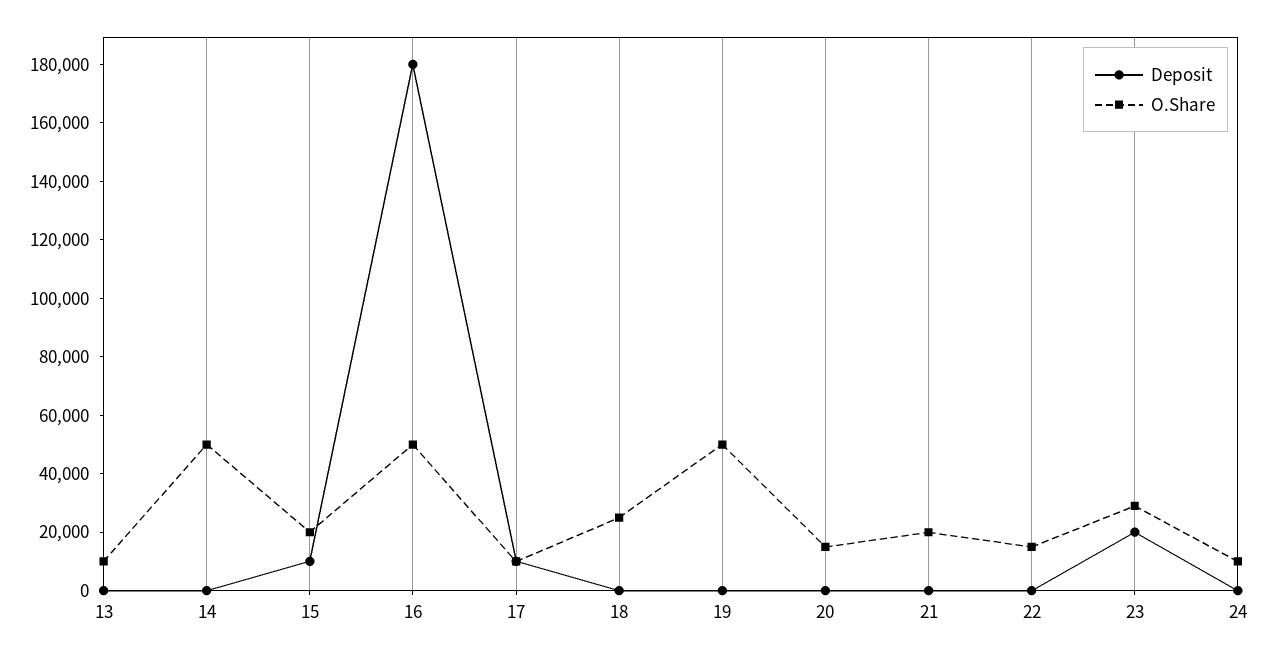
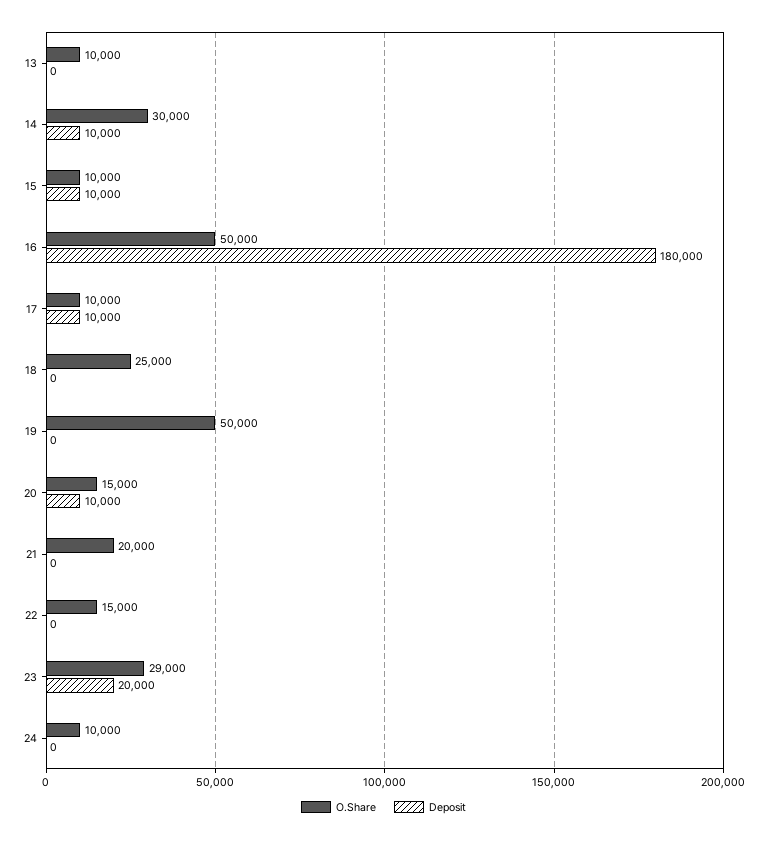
Deposit, 14: 0 -> 10000
O.Share, 14: 50000 -> 30000
O.Share, 15: 20000 -> 10000
Deposit, 20: 0 -> 10000

